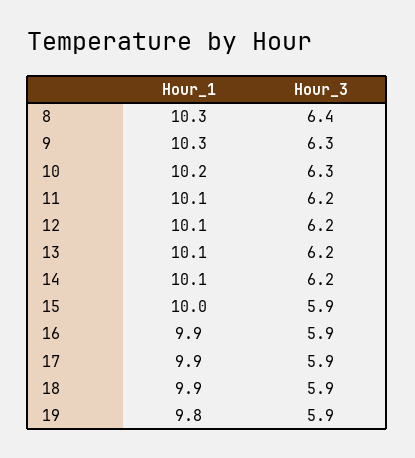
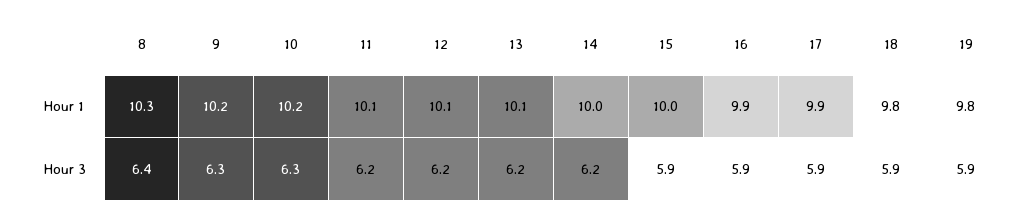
Hour_1, 9: 10.3 -> 10.2
Hour_1, 14: 10.1 -> 10
Hour_1, 18: 9.9 -> 9.8

